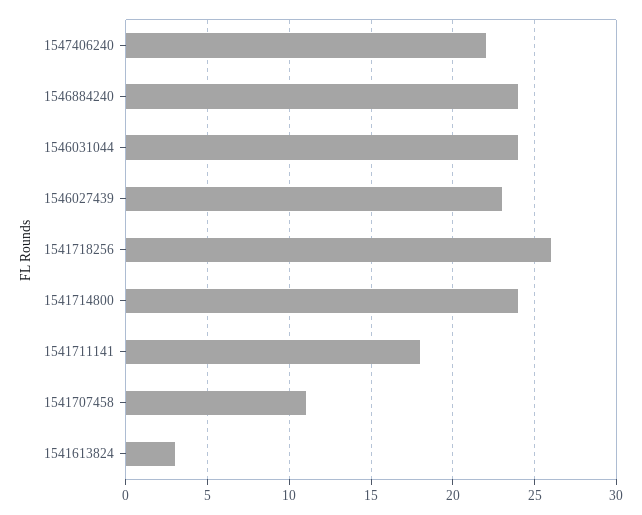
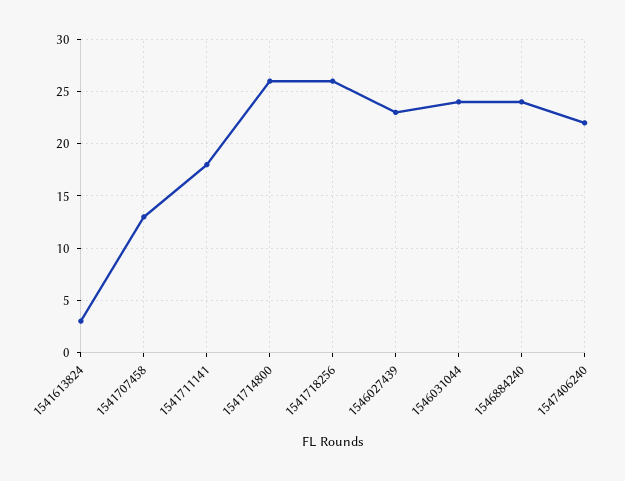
1541714800: 24 -> 26
1541707458: 11 -> 13

